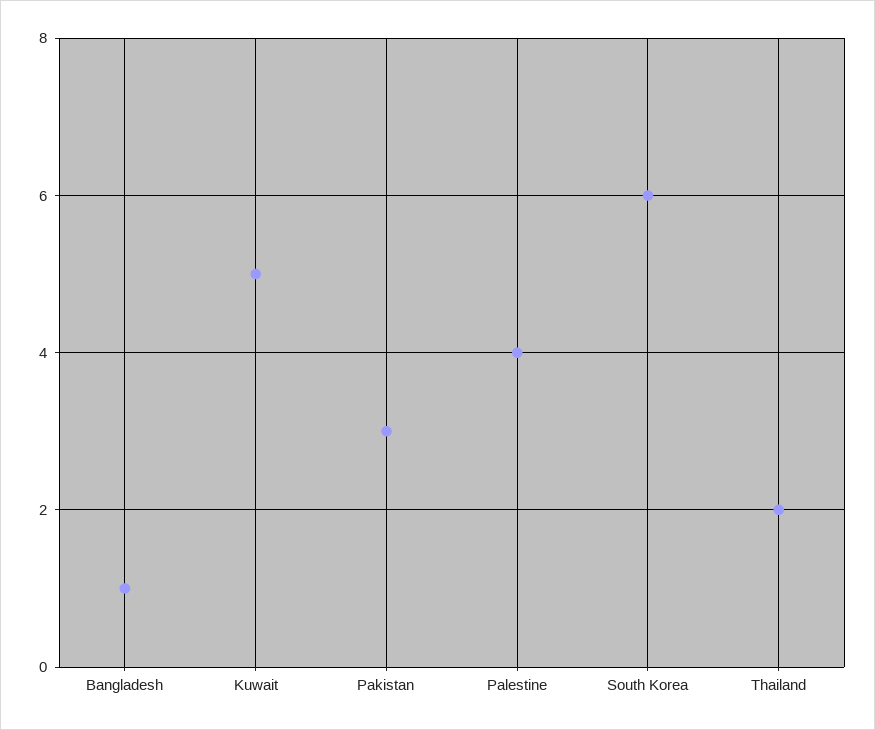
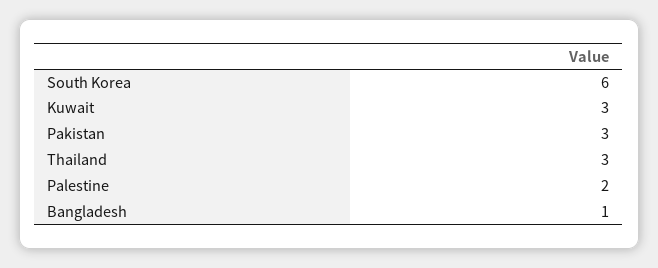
Kuwait: 5 -> 3
Palestine: 4 -> 2
Thailand: 2 -> 3

